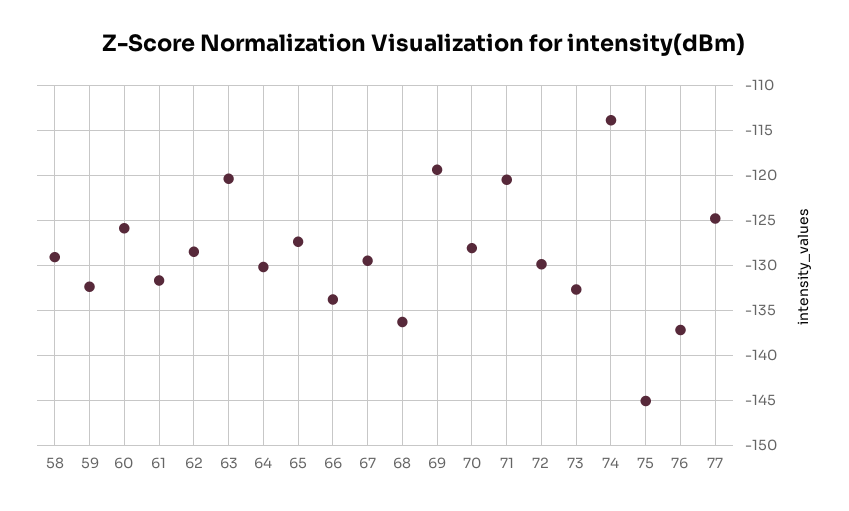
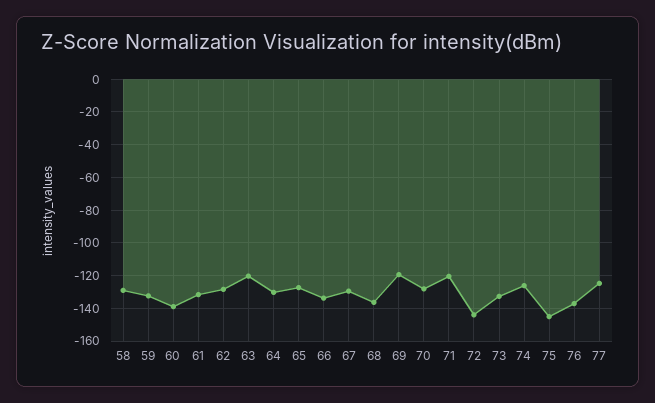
60: -126 -> -140
72: -130 -> -145
74: -114 -> -125

